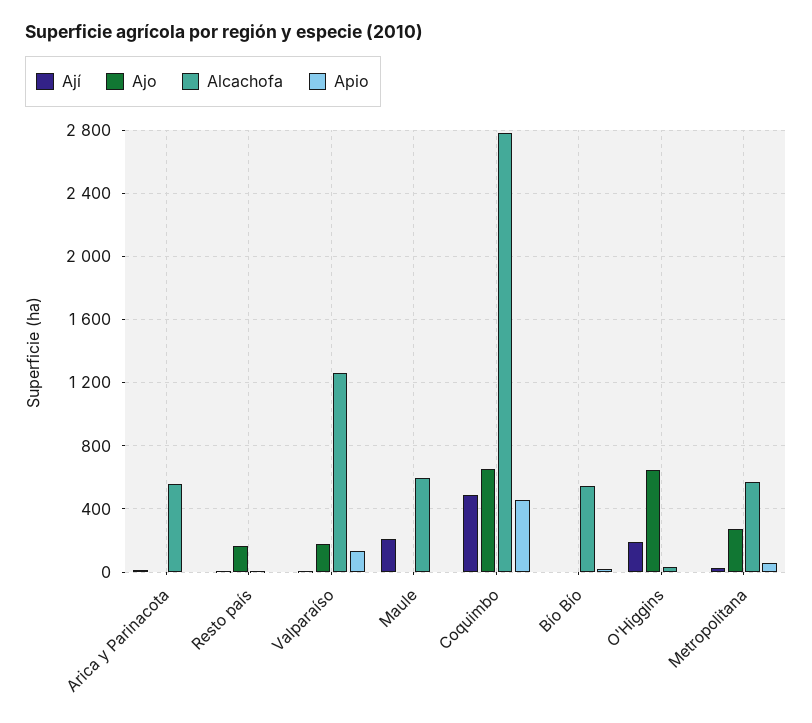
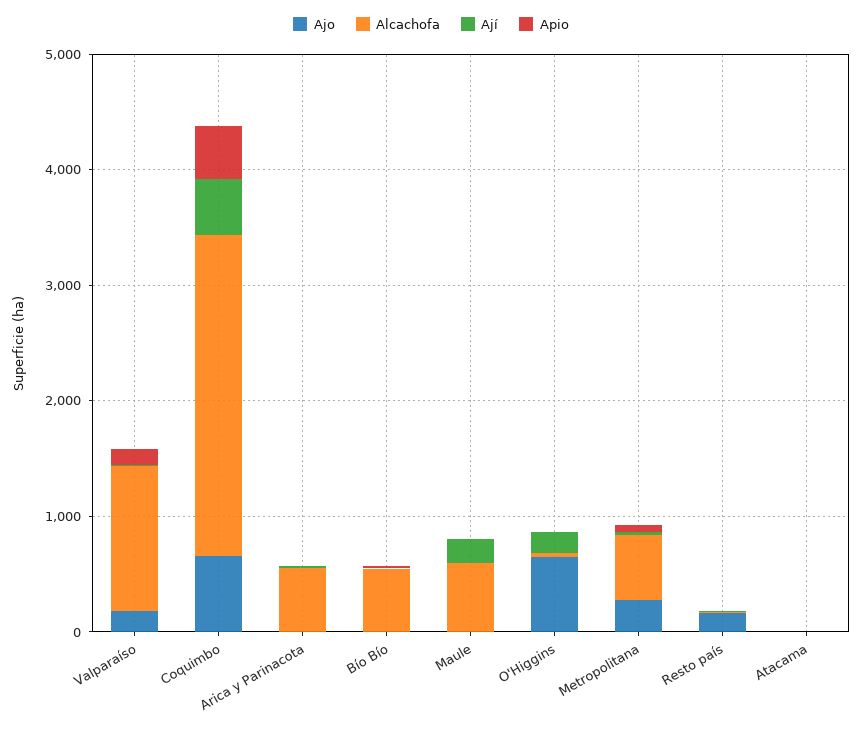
Ajo, Atacama: none -> 0
Alcachofa, Atacama: none -> 0
Ají, Atacama: none -> 0
Apio, Atacama: none -> 0

